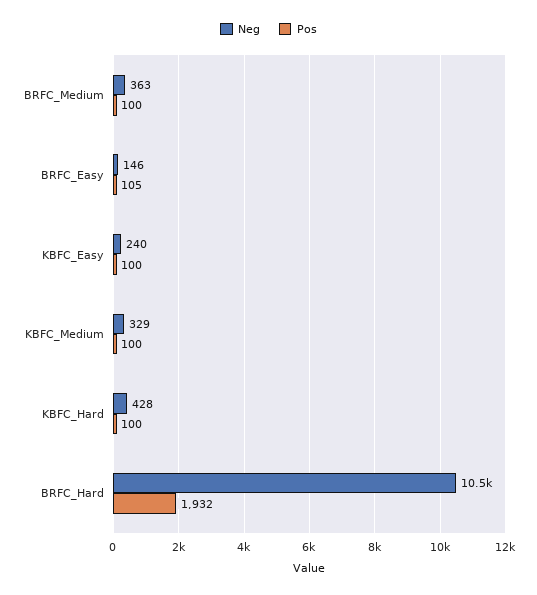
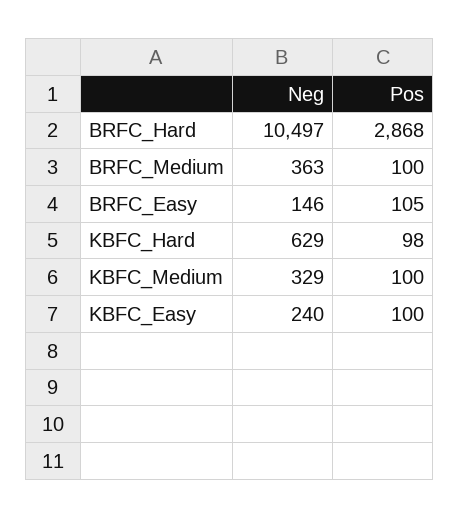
Neg, KBFC_Hard: 428 -> 629
Pos, KBFC_Hard: 100 -> 98
Pos, BRFC_Hard: 1932 -> 2868

